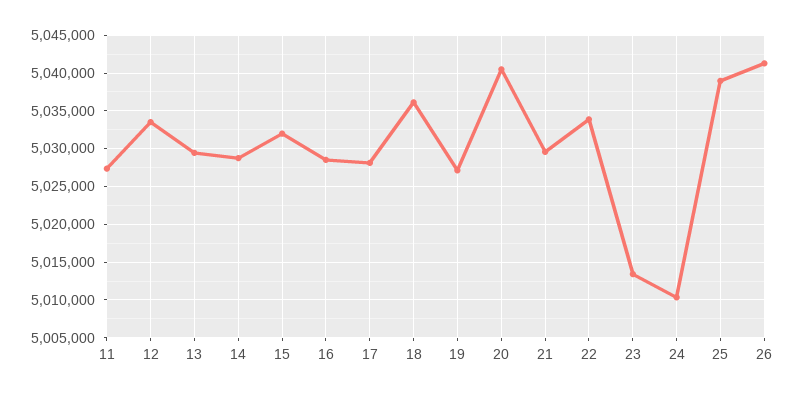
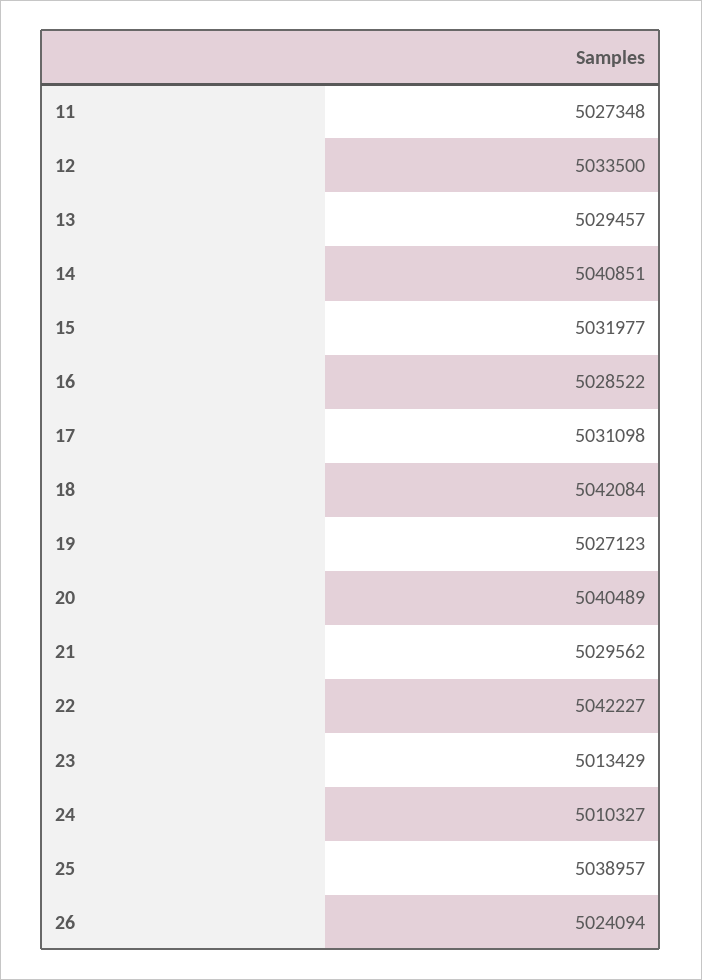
14: 5029000 -> 5040851
17: 5028000 -> 5031098
18: 5036000 -> 5042084
22: 5034000 -> 5042227
26: 5041000 -> 5024094

